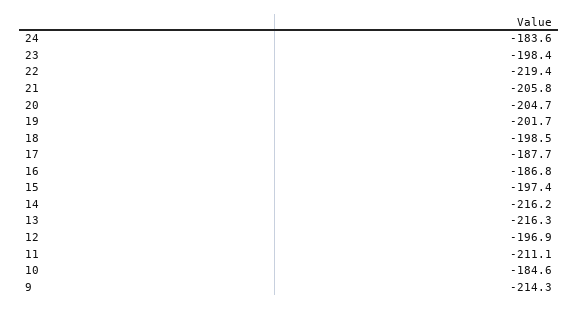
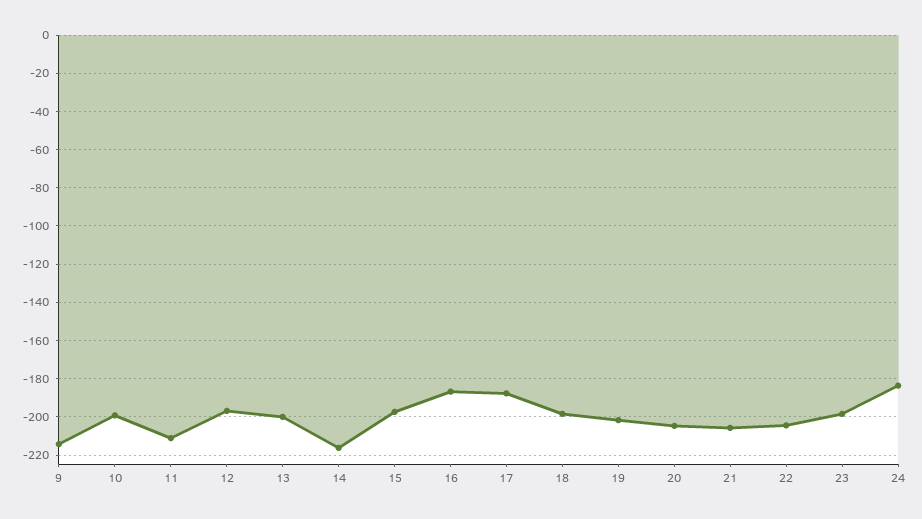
22: -219.4 -> -205
13: -216.3 -> -200
10: -184.6 -> -200

